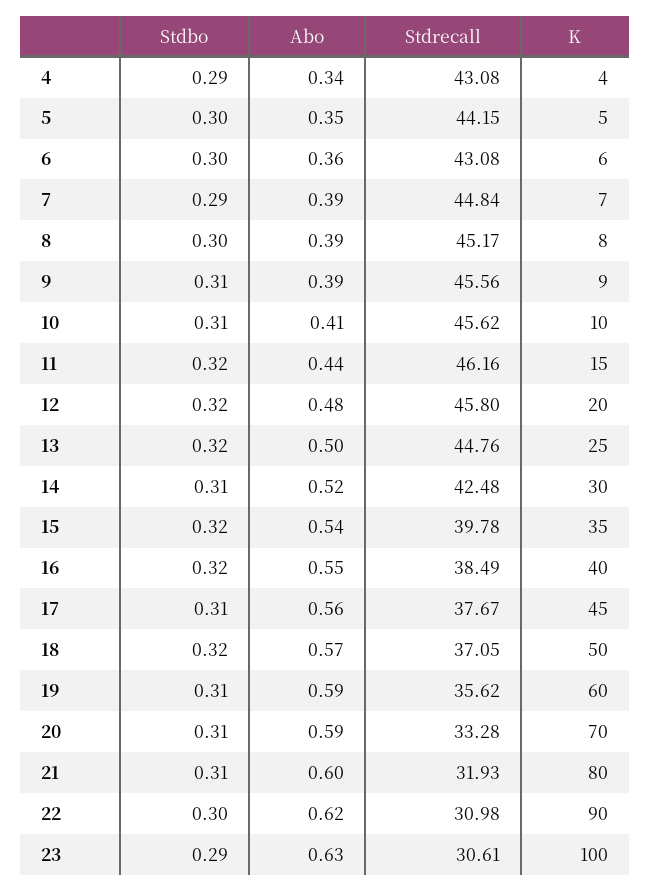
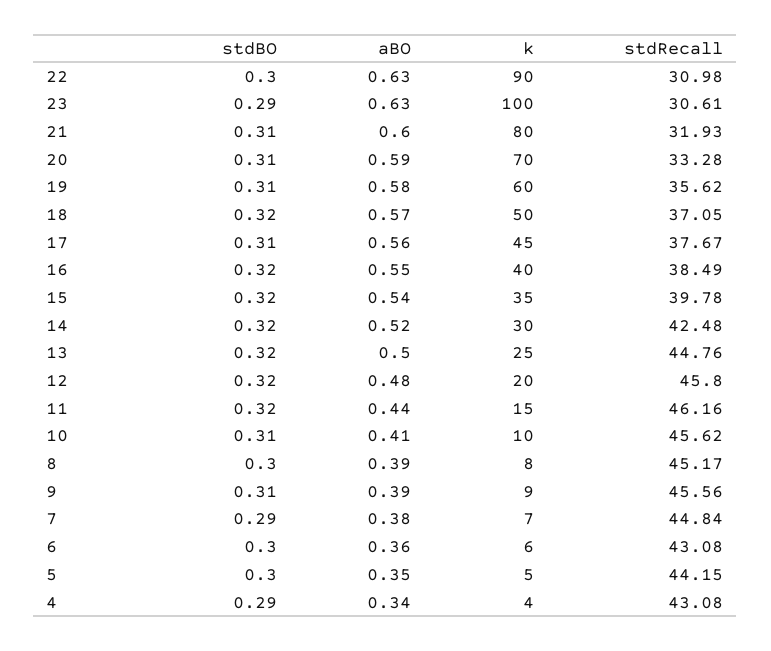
Abo, 7: 0.39 -> 0.38
Stdbo, 14: 0.31 -> 0.32
Abo, 19: 0.59 -> 0.58
Abo, 22: 0.62 -> 0.63

